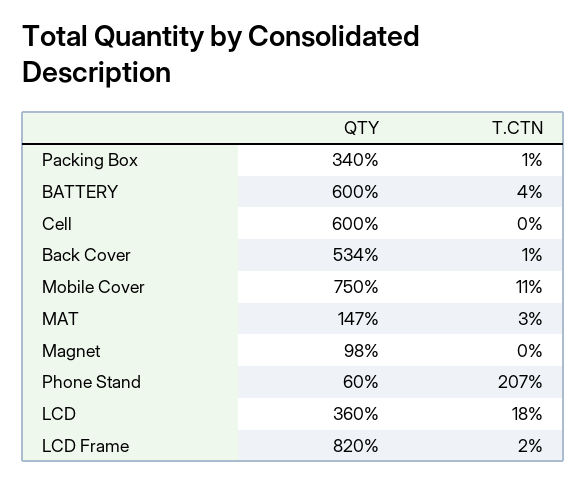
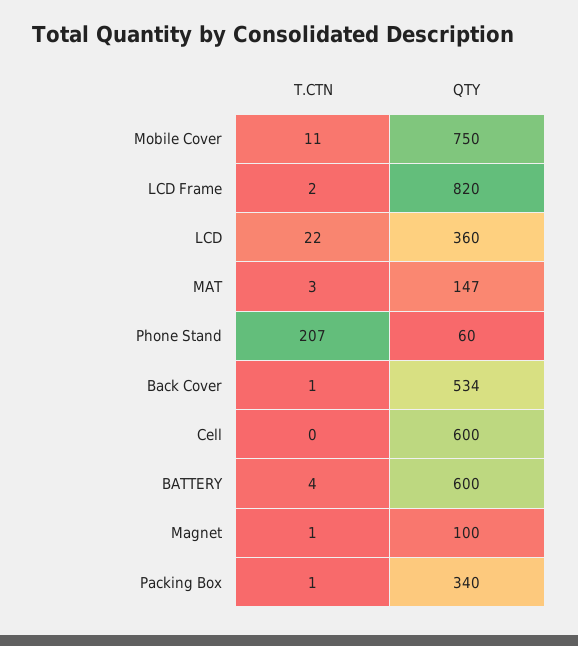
QTY, Magnet: 98 -> 100
T.CTN, Magnet: 0 -> 1
T.CTN, LCD: 18 -> 22

